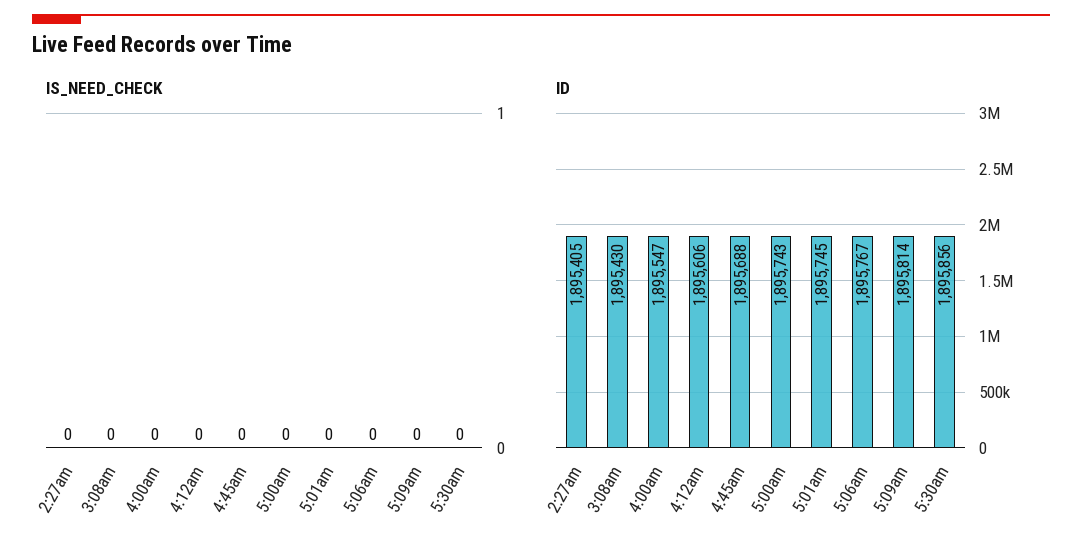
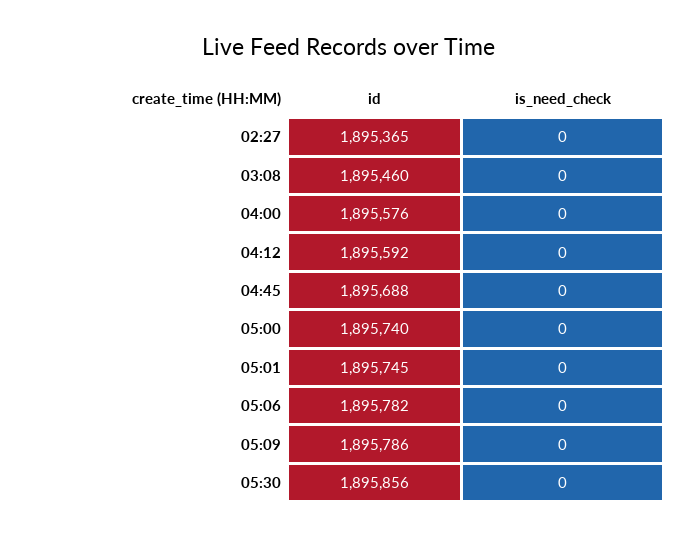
ID, 2:27am: 1895405 -> 1895365
ID, 3:08am: 1895430 -> 1895460
ID, 4:00am: 1895547 -> 1895576
ID, 4:12am: 1895606 -> 1895592
ID, 5:00am: 1895743 -> 1895740
ID, 5:06am: 1895767 -> 1895782
ID, 5:09am: 1895814 -> 1895786

